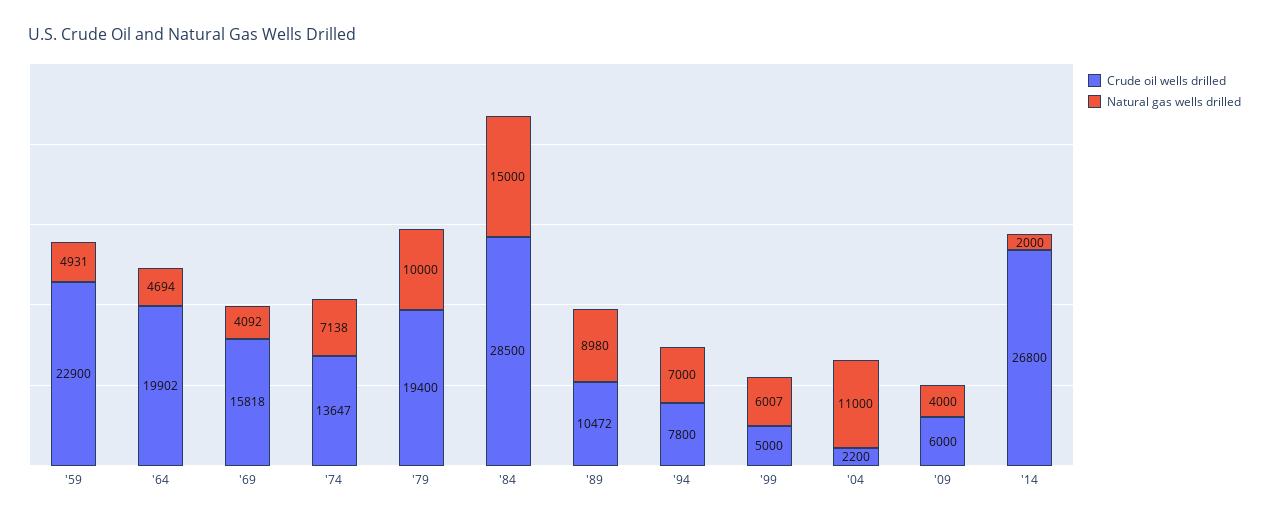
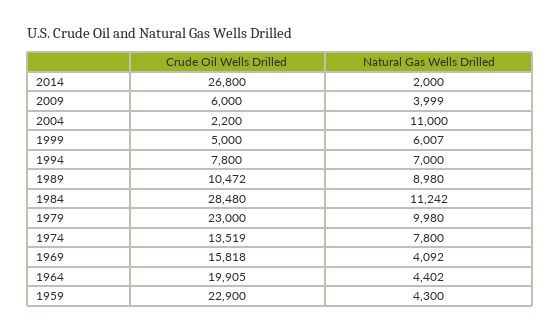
Natural gas wells drilled, '59: 4931 -> 4300
Crude oil wells drilled, '64: 19902 -> 19905
Natural gas wells drilled, '64: 4694 -> 4402
Crude oil wells drilled, '74: 13647 -> 13519
Natural gas wells drilled, '74: 7138 -> 7800
Crude oil wells drilled, '79: 19400 -> 23000
Natural gas wells drilled, '79: 10000 -> 9980
Crude oil wells drilled, '84: 28500 -> 28480
Natural gas wells drilled, '84: 15000 -> 11242
Natural gas wells drilled, '09: 4000 -> 3999

